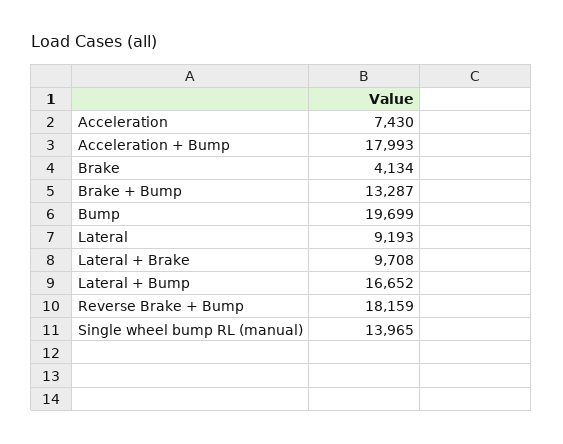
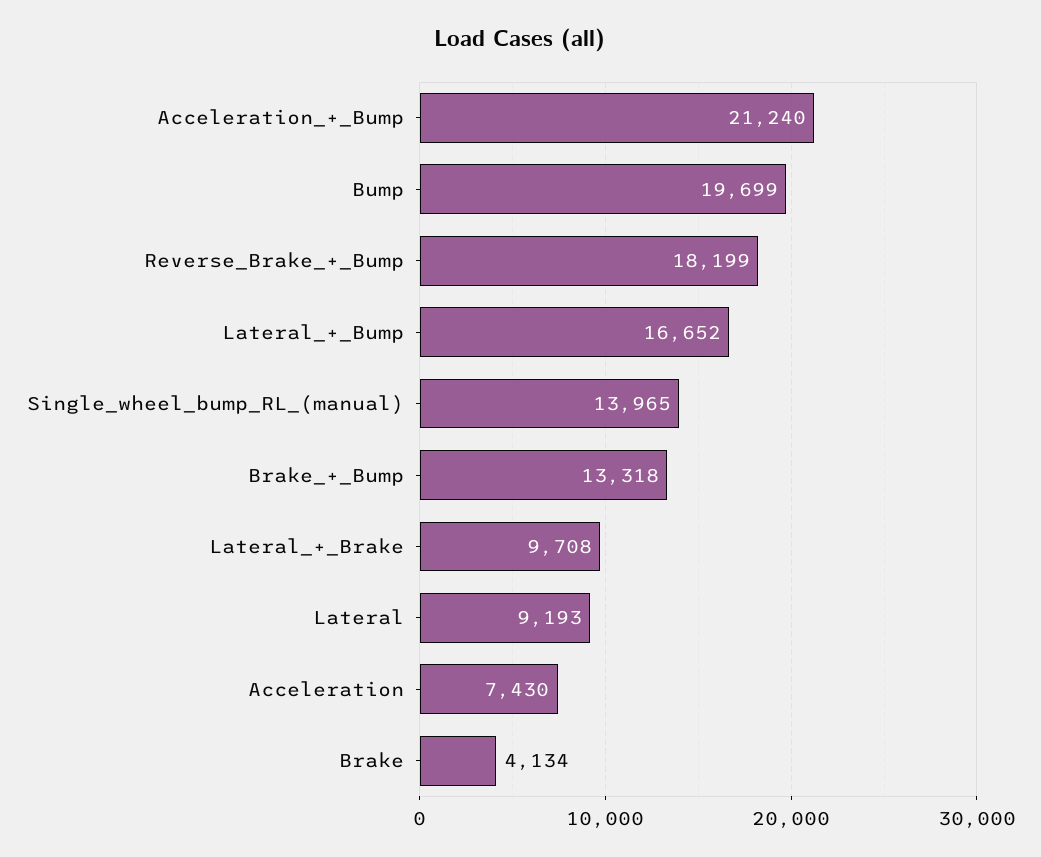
Acceleration + Bump: 17993 -> 21240
Brake + Bump: 13287 -> 13318
Reverse Brake + Bump: 18159 -> 18199

